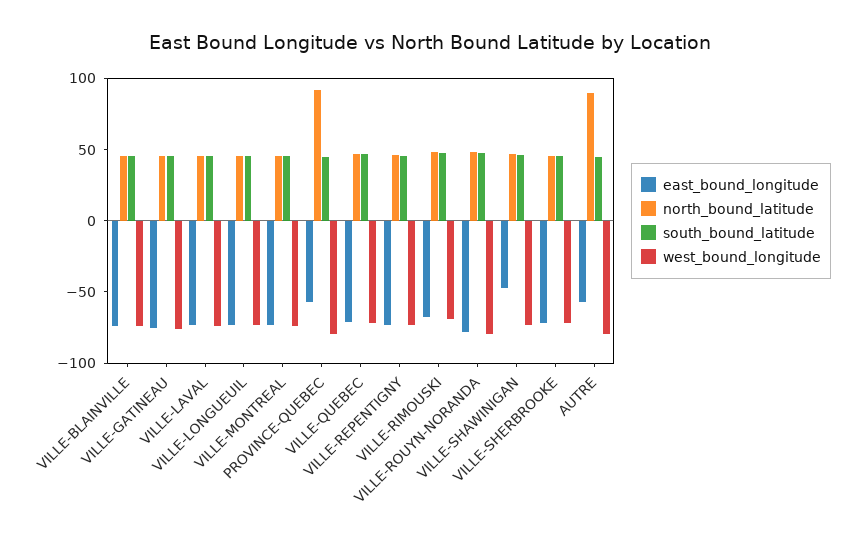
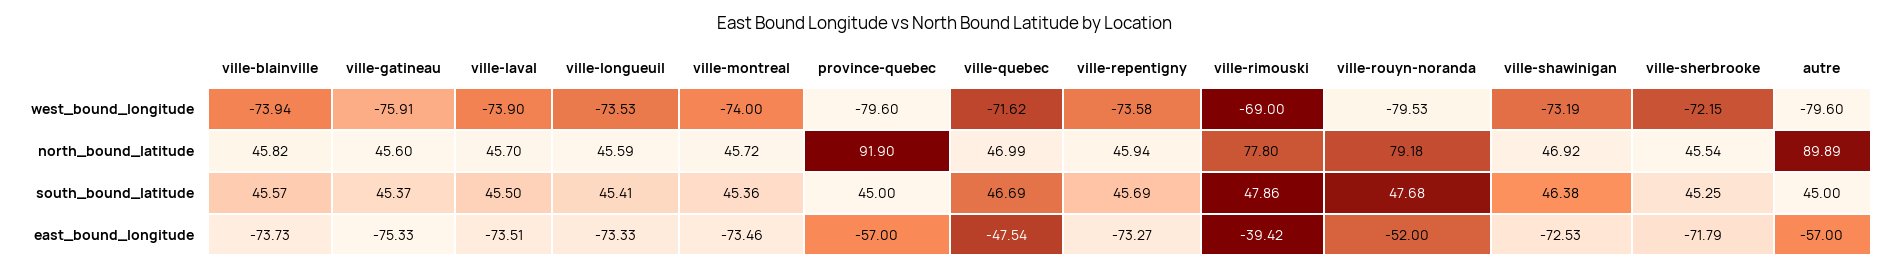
east_bound_longitude, VILLE-QUEBEC: -70 -> -47.54
east_bound_longitude, VILLE-RIMOUSKI: -70 -> -39.42
north_bound_latitude, VILLE-RIMOUSKI: 50 -> 77.8
east_bound_longitude, VILLE-ROUYN-NORANDA: -80 -> -52
north_bound_latitude, VILLE-ROUYN-NORANDA: 50 -> 79.18
east_bound_longitude, VILLE-SHAWINIGAN: -50 -> -72.53

